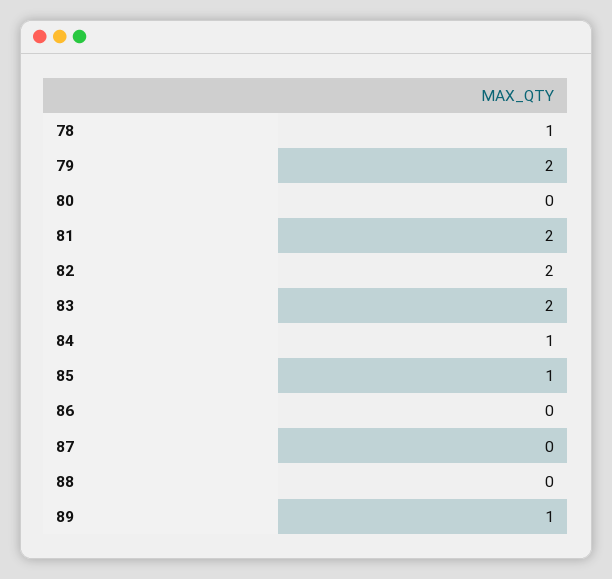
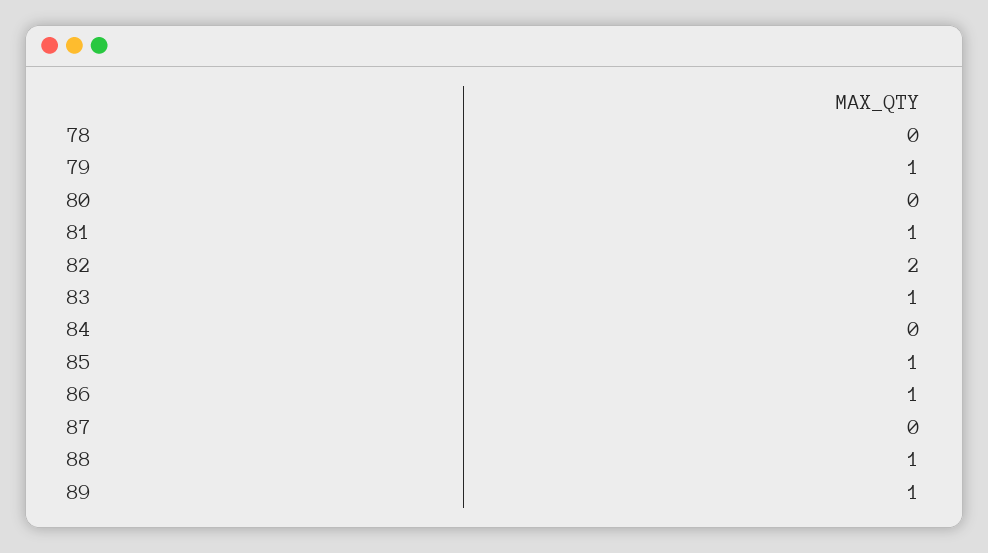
78: 1 -> 0
79: 2 -> 1
81: 2 -> 1
83: 2 -> 1
84: 1 -> 0
86: 0 -> 1
88: 0 -> 1

